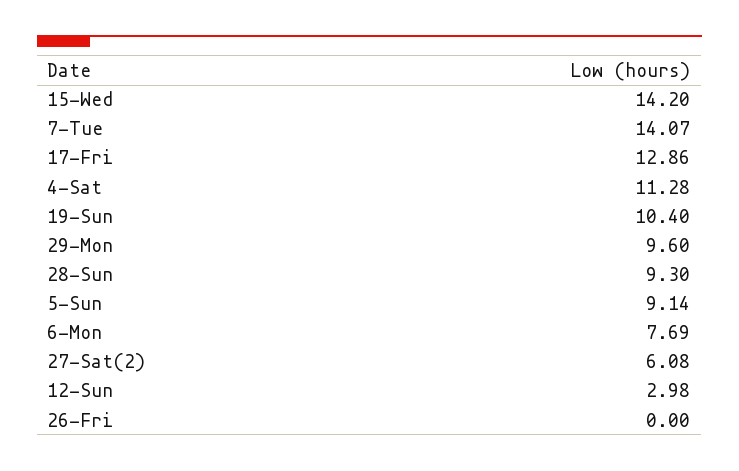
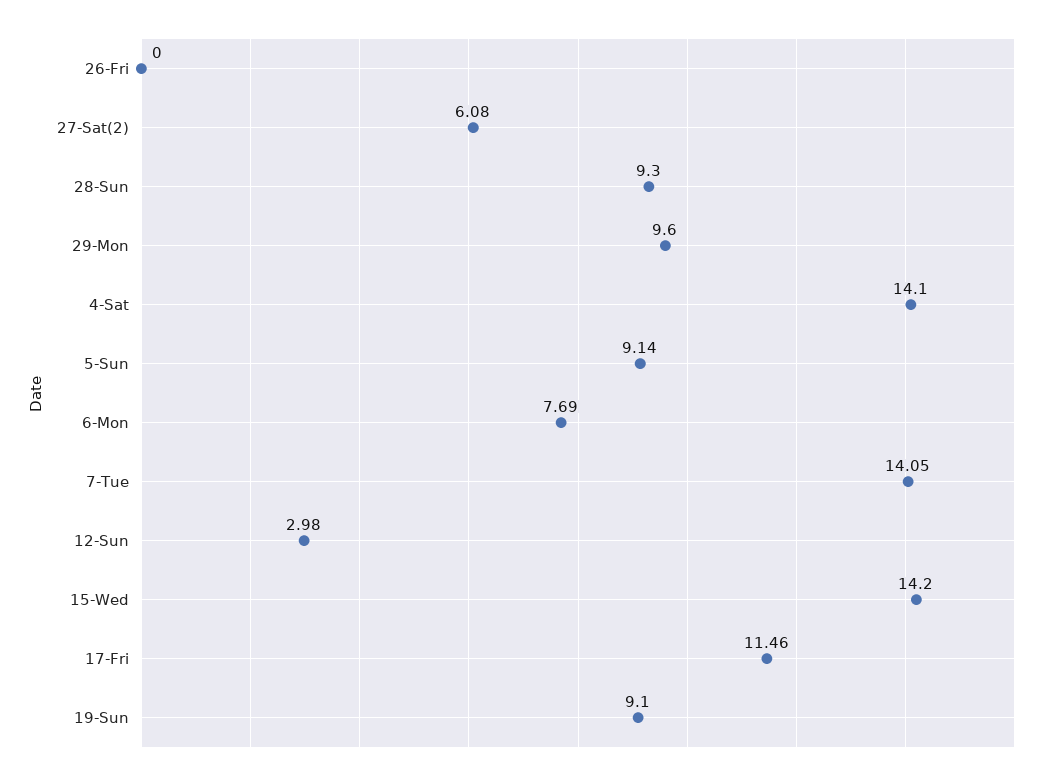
7-Tue: 14.07 -> 14.05
17-Fri: 12.86 -> 11.46
4-Sat: 11.28 -> 14.1
19-Sun: 10.4 -> 9.1

